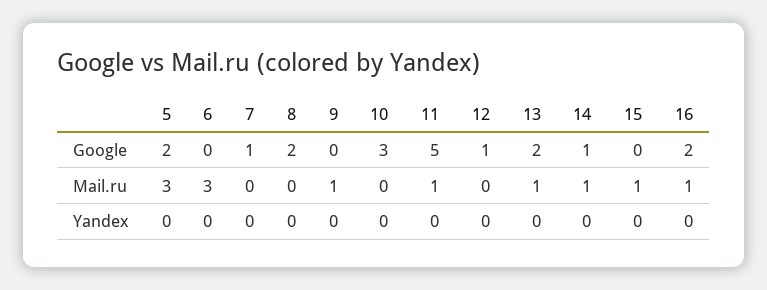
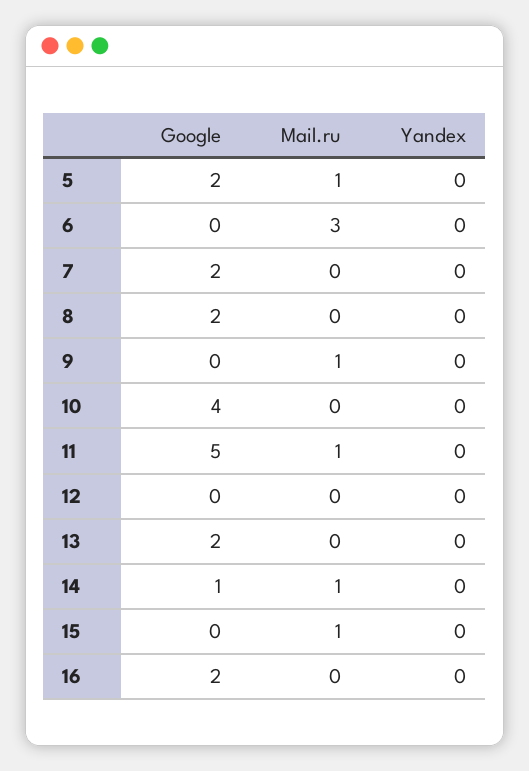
7, Google: 1 -> 2
10, Google: 3 -> 4
12, Google: 1 -> 0
5, Mail.ru: 3 -> 1
13, Mail.ru: 1 -> 0
16, Mail.ru: 1 -> 0

